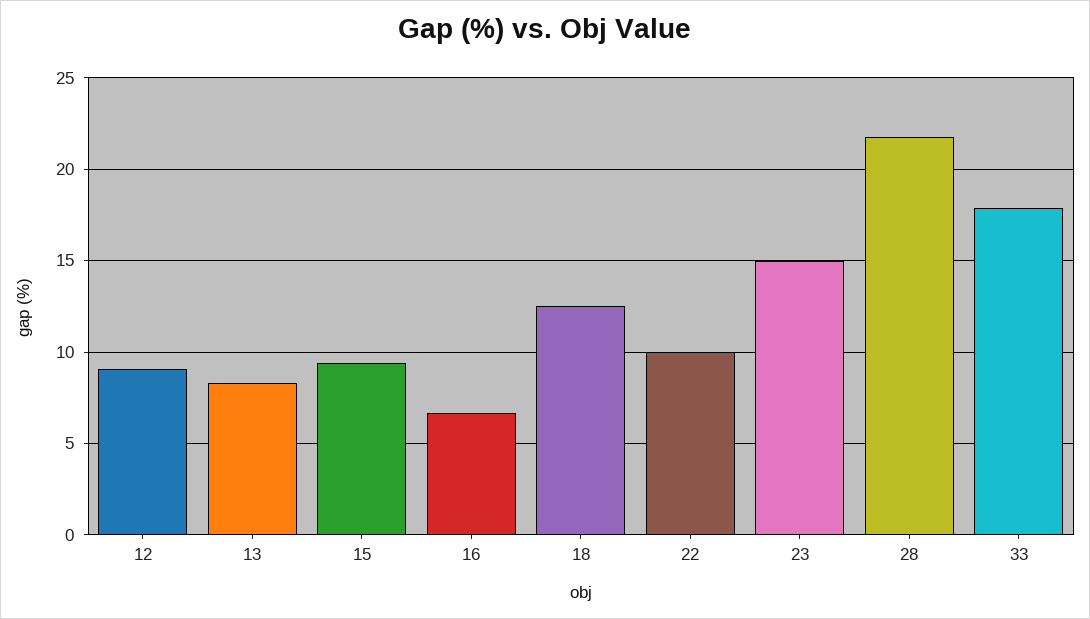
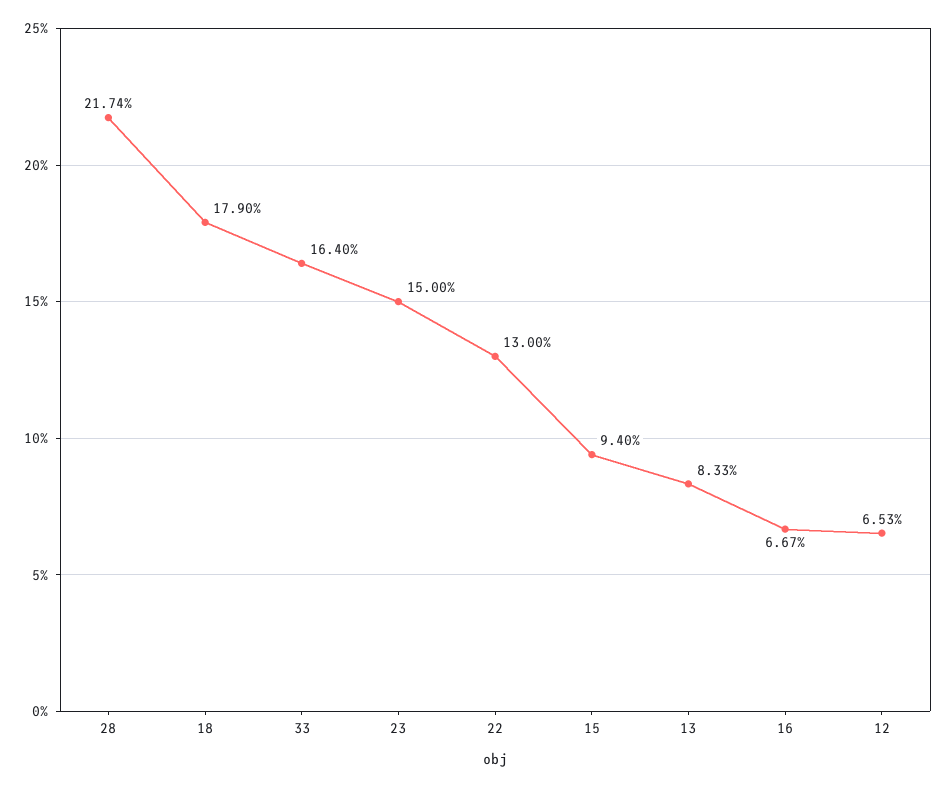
12: 9 -> 6.53
18: 12.5 -> 17.9
22: 10 -> 13
33: 18 -> 16.4

